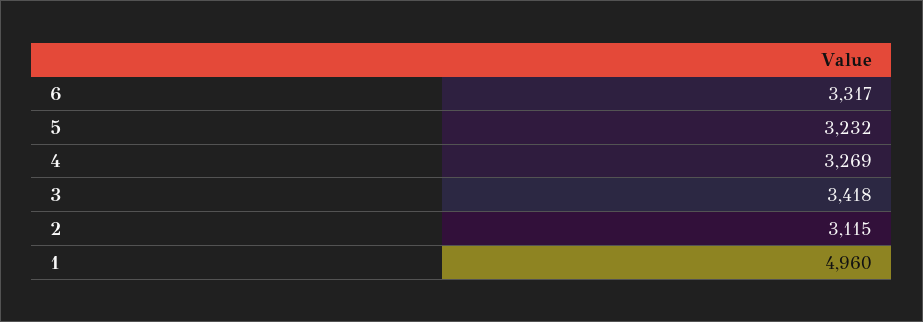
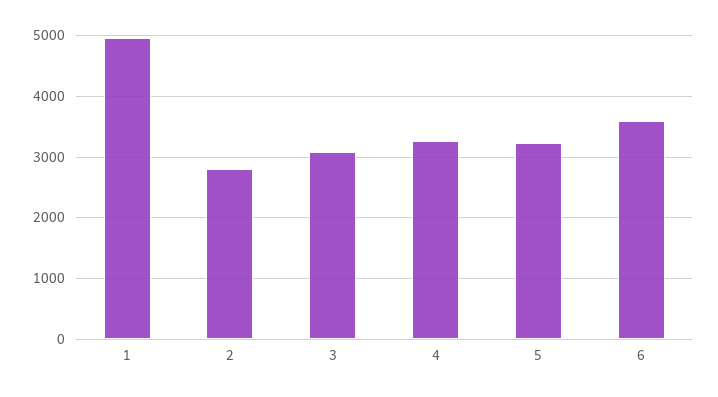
6: 3317 -> 3600
3: 3418 -> 3100
2: 3115 -> 2800

